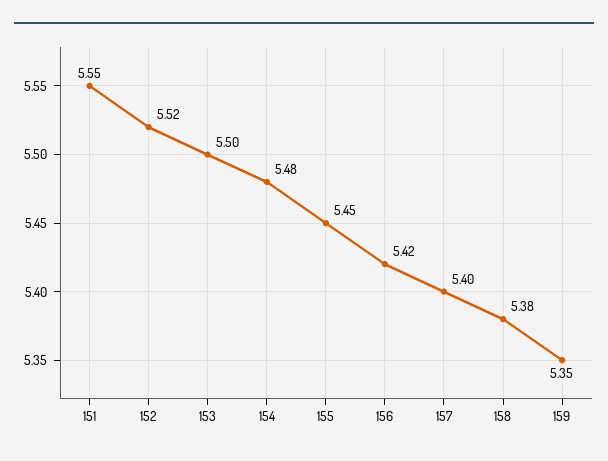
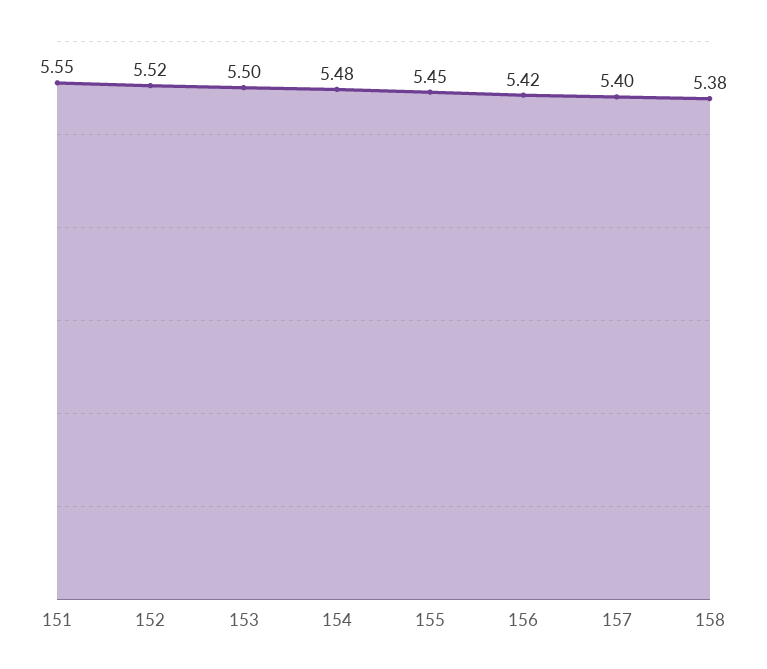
159: 5.35 -> none

